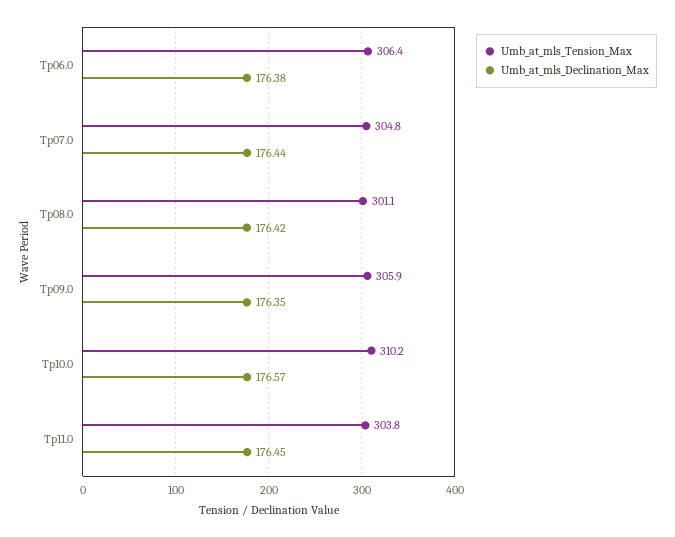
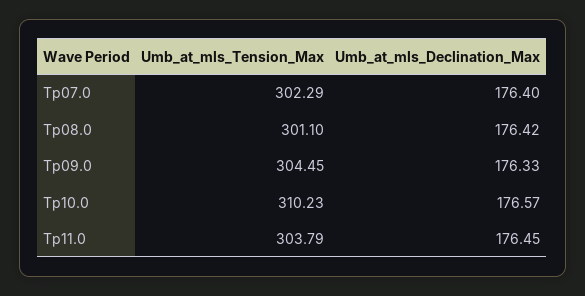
Umb_at_mls_Tension_Max, Tp06.0: 306.4 -> none
Umb_at_mls_Declination_Max, Tp06.0: 176.38 -> none
Umb_at_mls_Tension_Max, Tp07.0: 304.8 -> 302.29
Umb_at_mls_Declination_Max, Tp07.0: 176.44 -> 176.4
Umb_at_mls_Tension_Max, Tp09.0: 305.9 -> 304.45
Umb_at_mls_Declination_Max, Tp09.0: 176.35 -> 176.33

